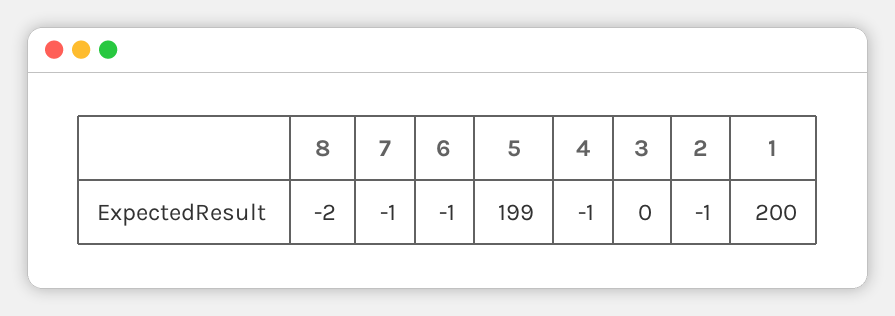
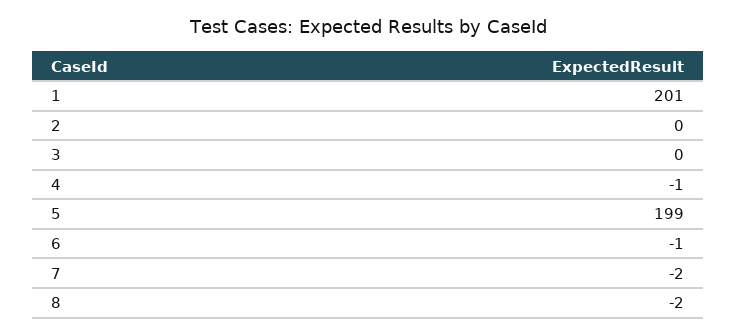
7: -1 -> -2
2: -1 -> 0
1: 200 -> 201

